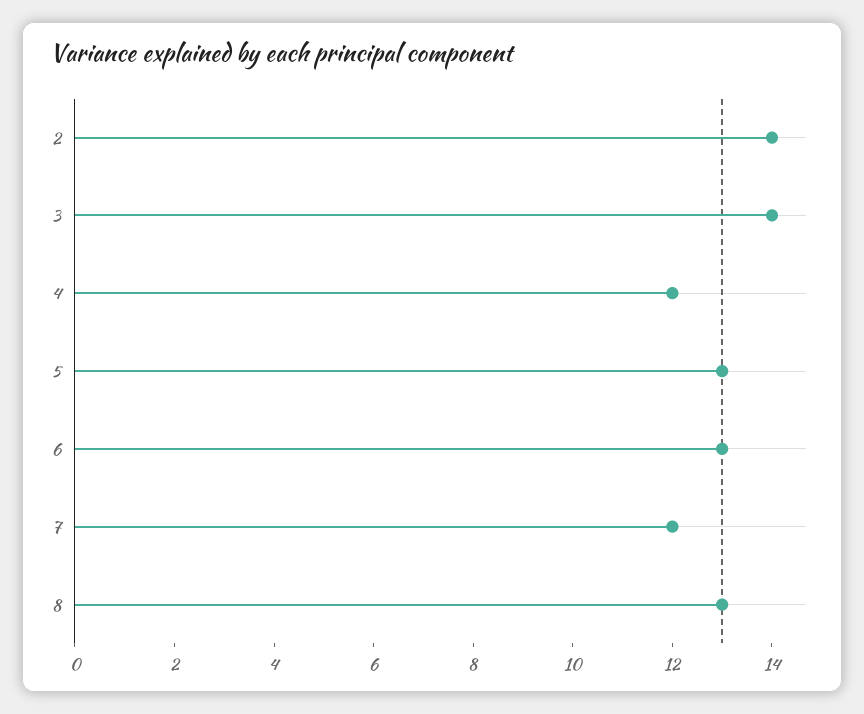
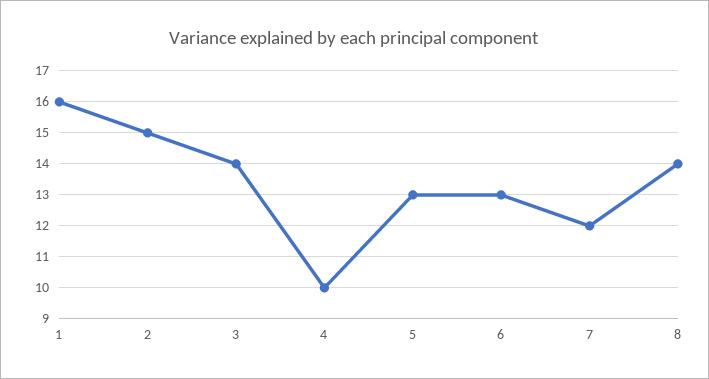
2: 14 -> 15
4: 12 -> 10
8: 13 -> 14
1: none -> 16

